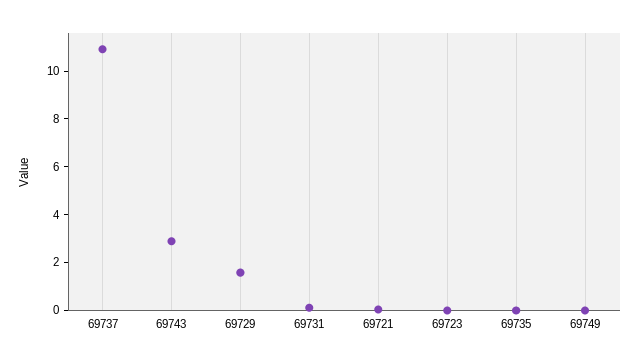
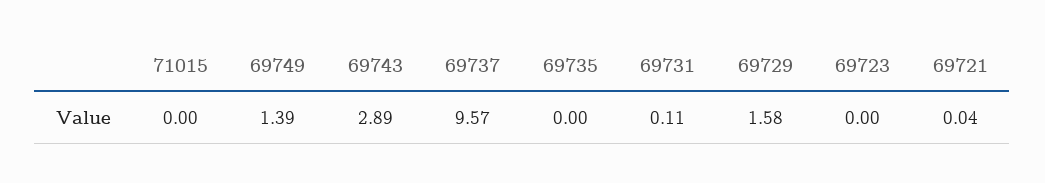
69737: 11 -> 9.57
69749: 0 -> 1.39
71015: none -> 0

